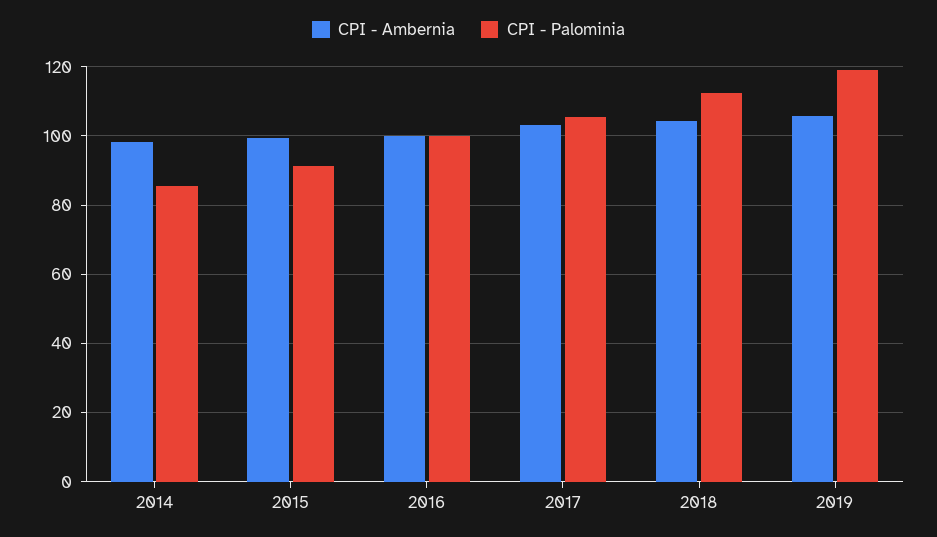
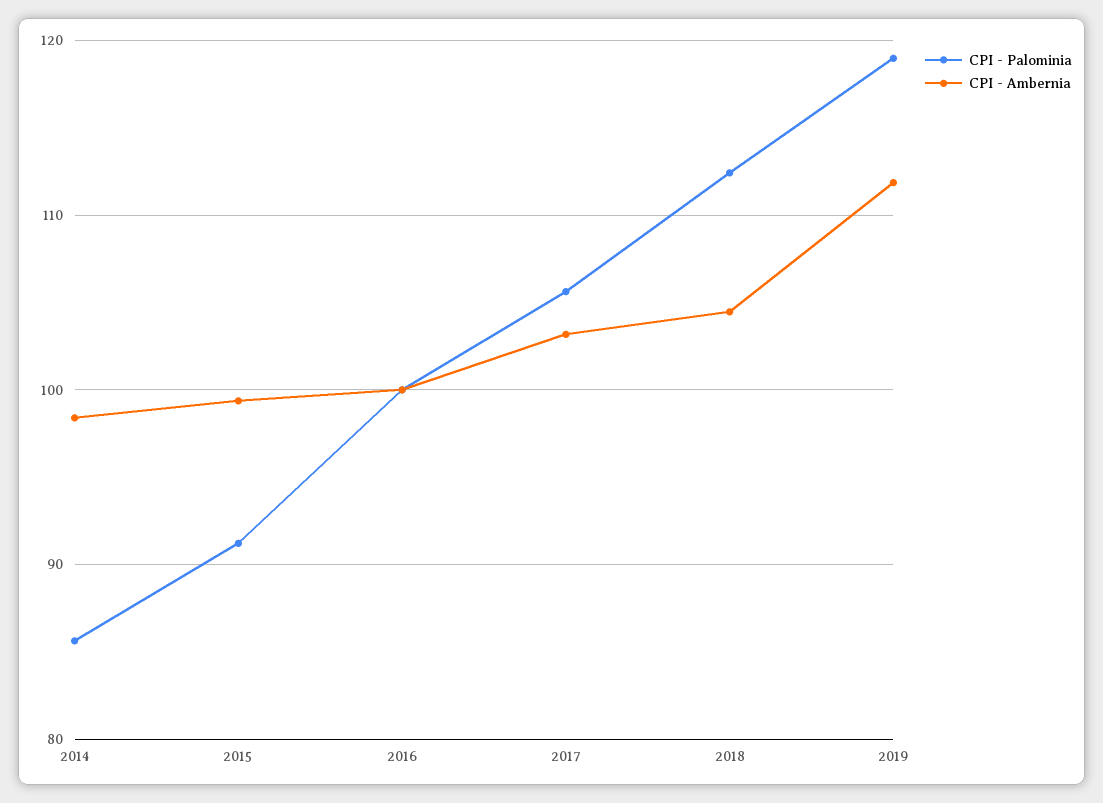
CPI - Ambernia, 2019: 106 -> 112

